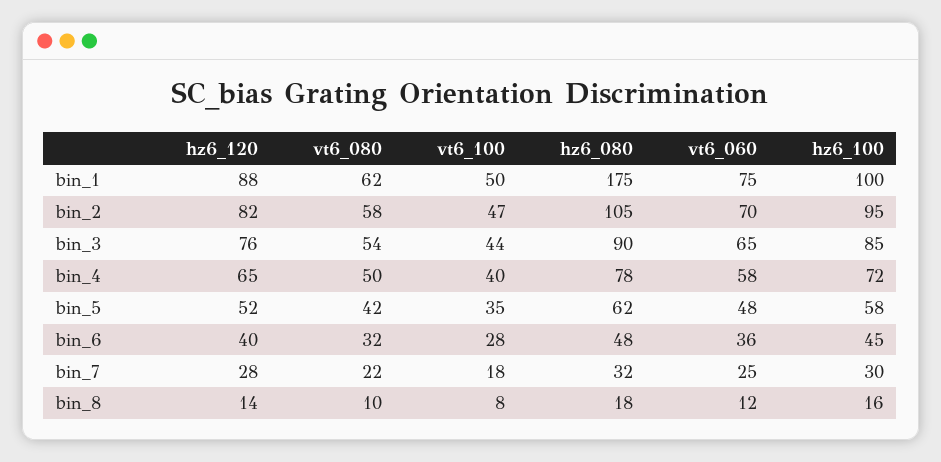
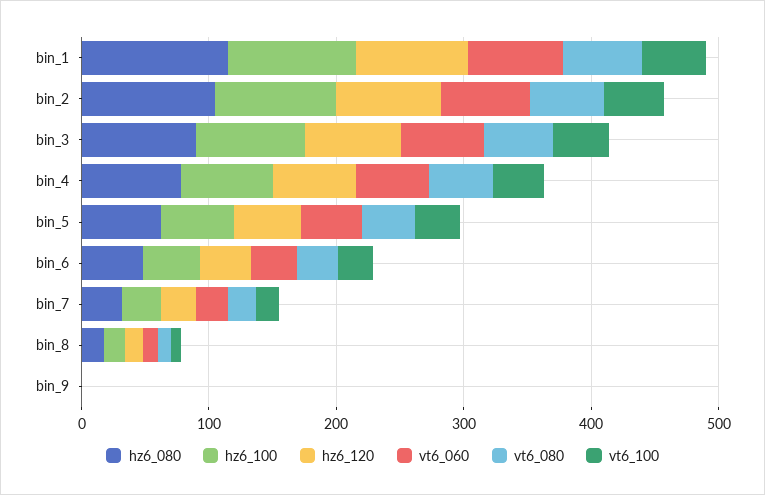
hz6_080, bin_1: 175 -> 120
hz6_080, bin_9: none -> 0
hz6_100, bin_9: none -> 0
hz6_120, bin_9: none -> 0
vt6_060, bin_9: none -> 0
vt6_080, bin_9: none -> 0
vt6_100, bin_9: none -> 0

